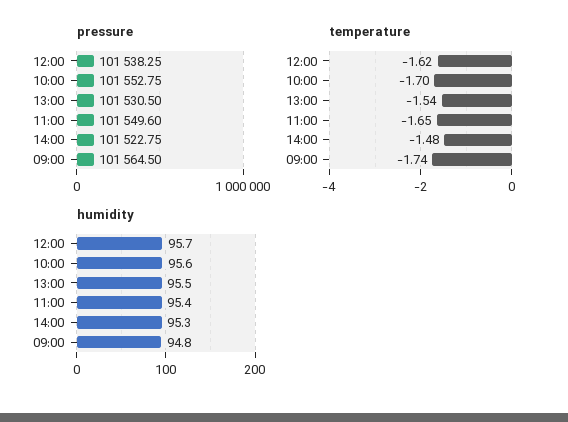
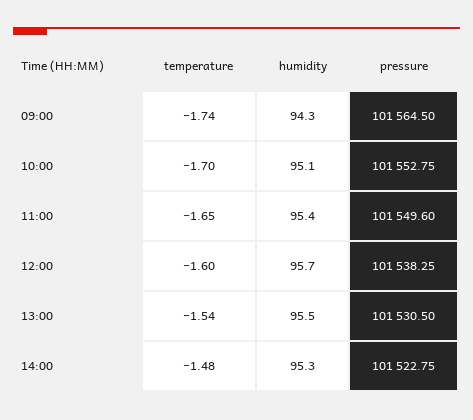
temperature, 12:00: -1.62 -> -1.6
humidity, 10:00: 95.6 -> 95.1
humidity, 09:00: 94.8 -> 94.3

